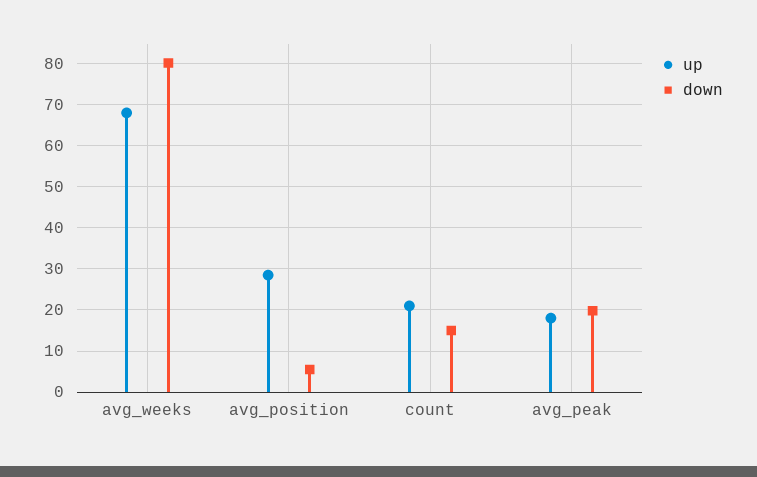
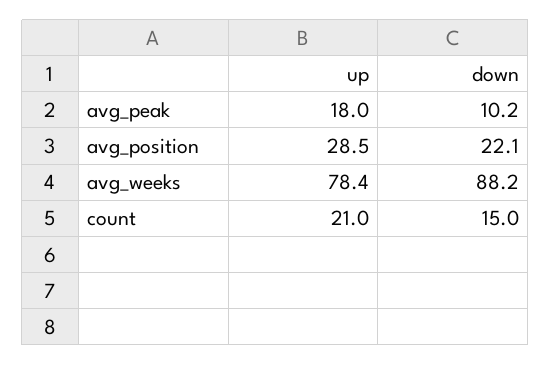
up, avg_weeks: 68 -> 78.4
down, avg_weeks: 80 -> 88.2
down, avg_position: 6 -> 22.1
down, avg_peak: 20 -> 10.2

